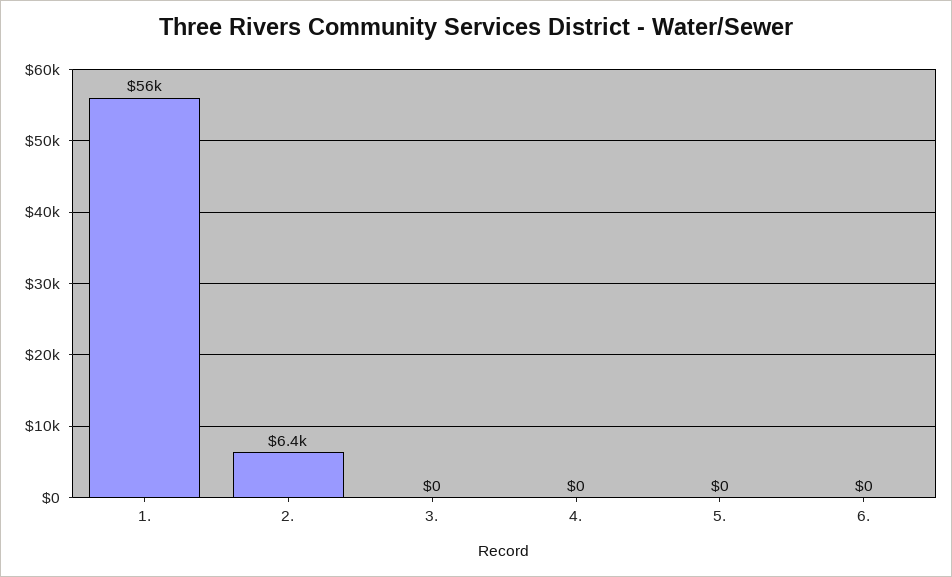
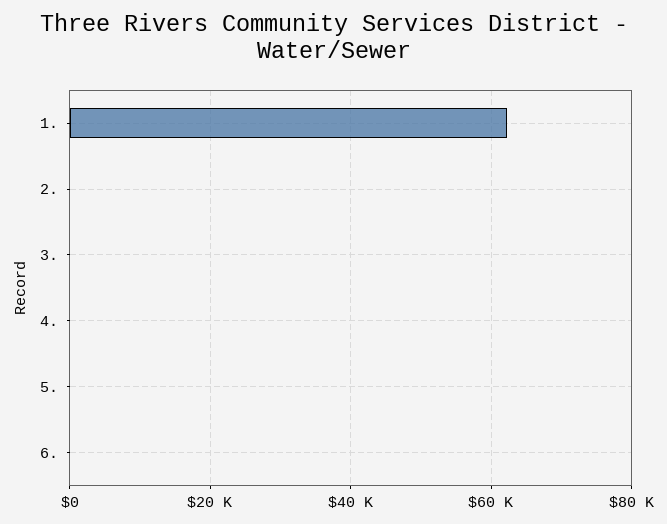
1.: 56000 -> 62000
2.: 6400 -> 0

